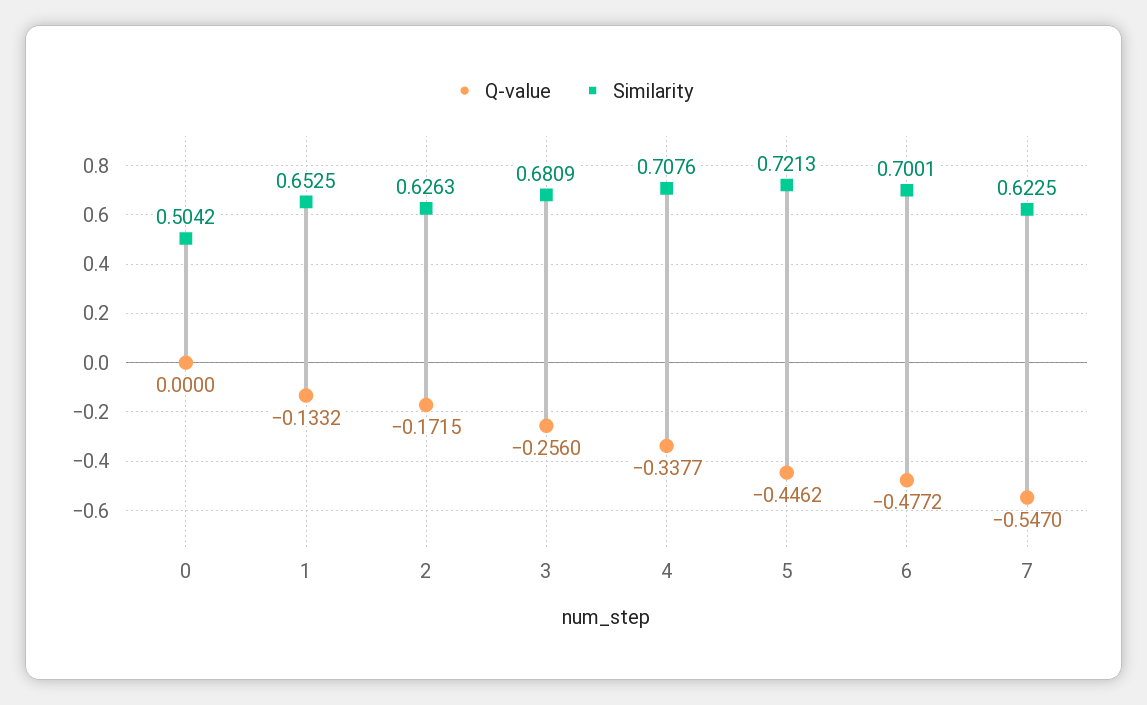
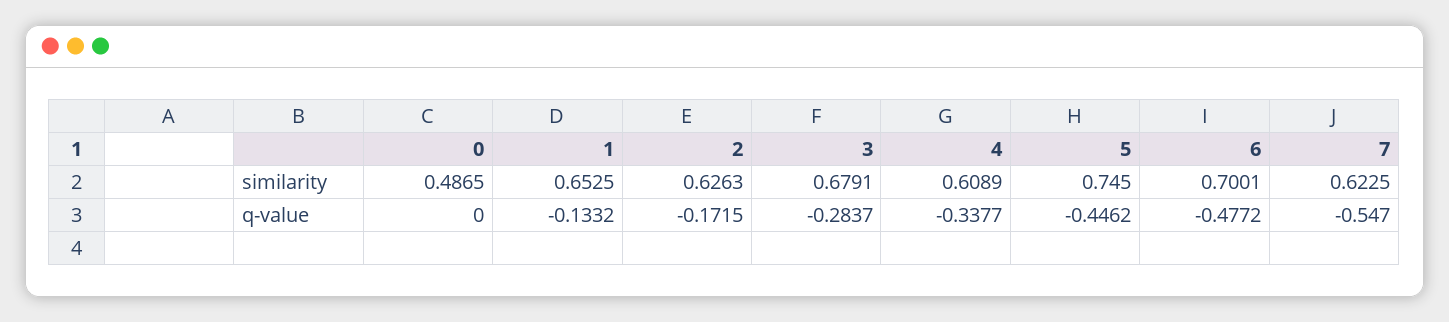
Similarity, 0: 0.5042 -> 0.4865
Q-value, 3: -0.256 -> -0.2837
Similarity, 3: 0.6809 -> 0.6791
Similarity, 4: 0.7076 -> 0.6089
Similarity, 5: 0.7213 -> 0.745

